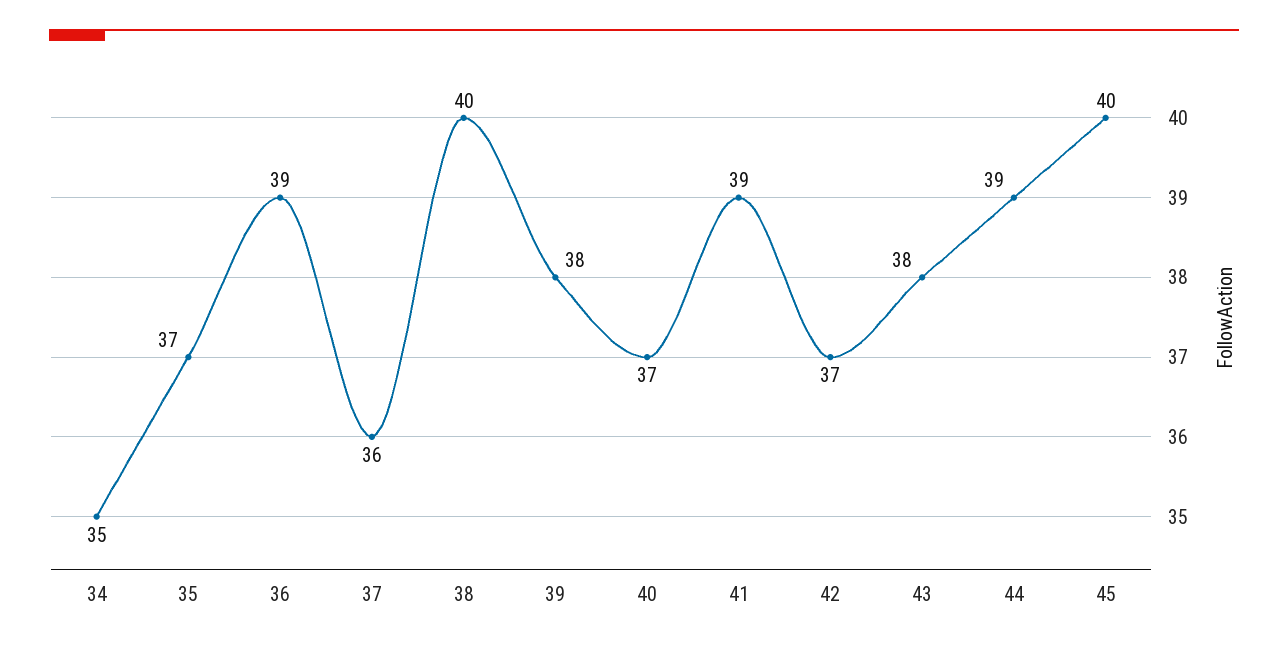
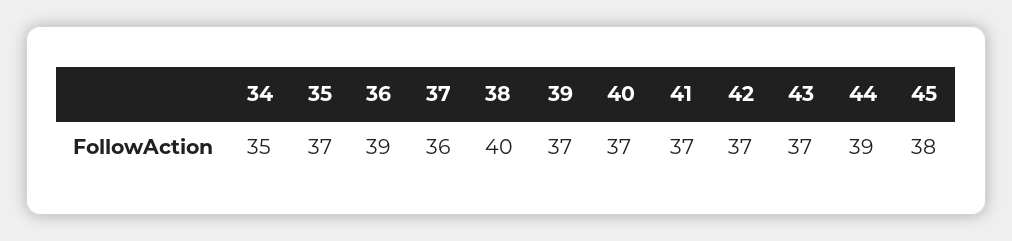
39: 38 -> 37
41: 39 -> 37
43: 38 -> 37
45: 40 -> 38

